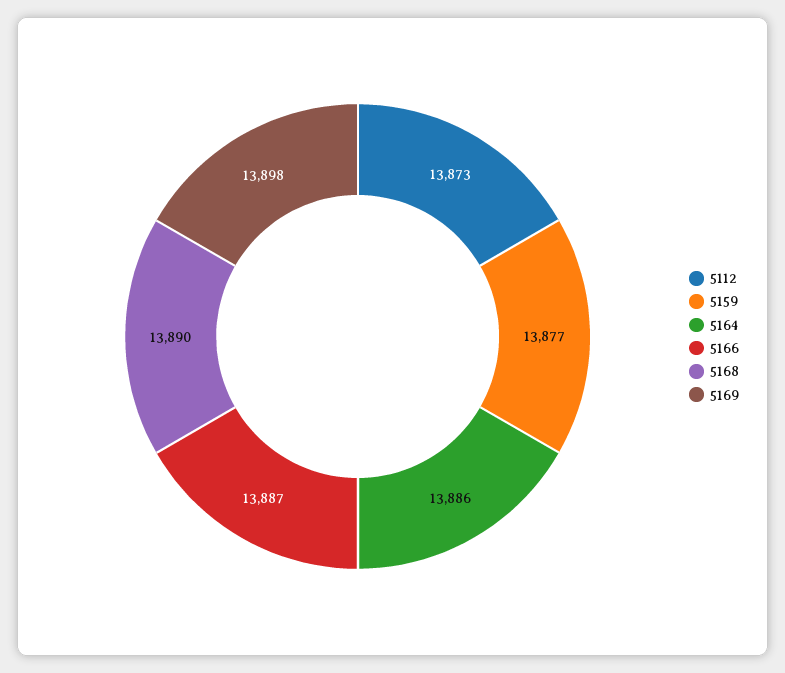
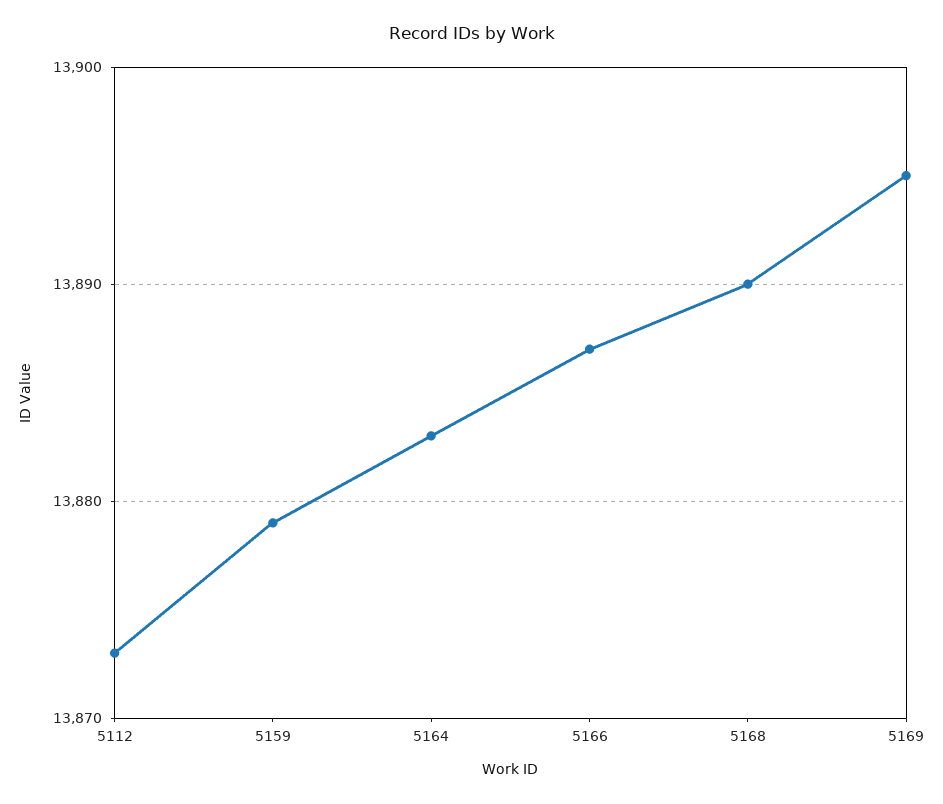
5159: 13877 -> 13879
5164: 13886 -> 13883
5169: 13898 -> 13895

